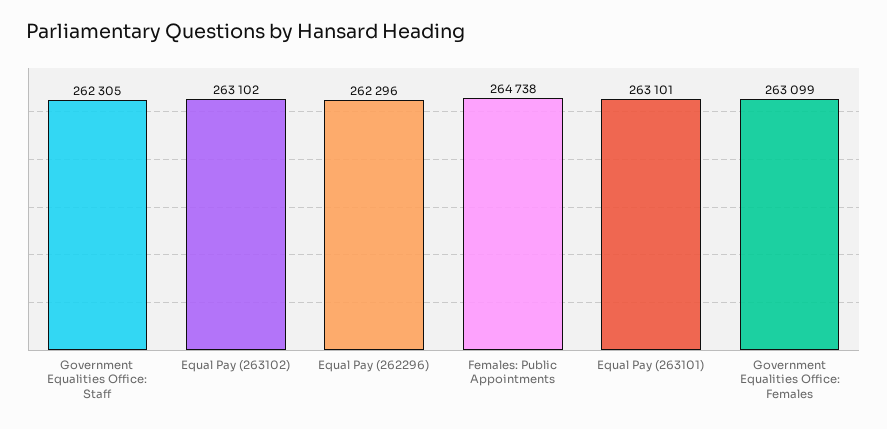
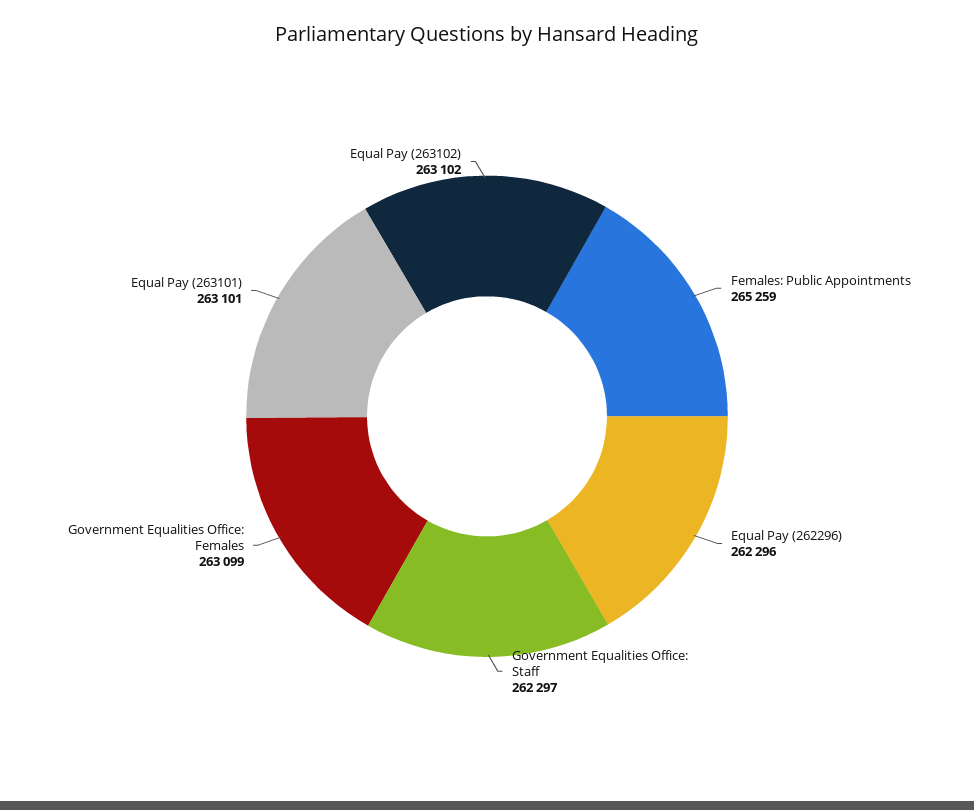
Government Equalities Office: Staff: 262305 -> 262297
Females: Public Appointments: 264738 -> 265259

